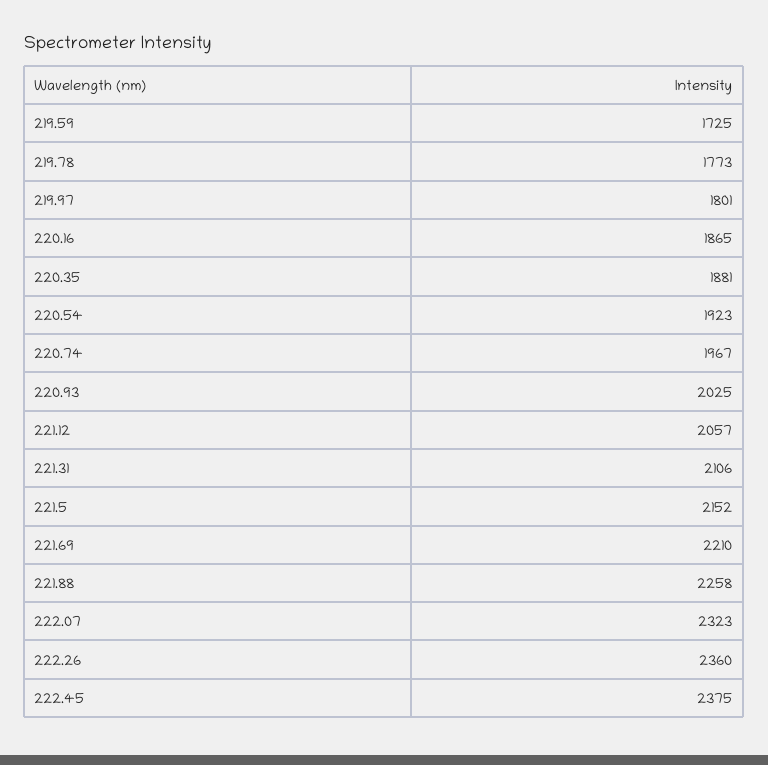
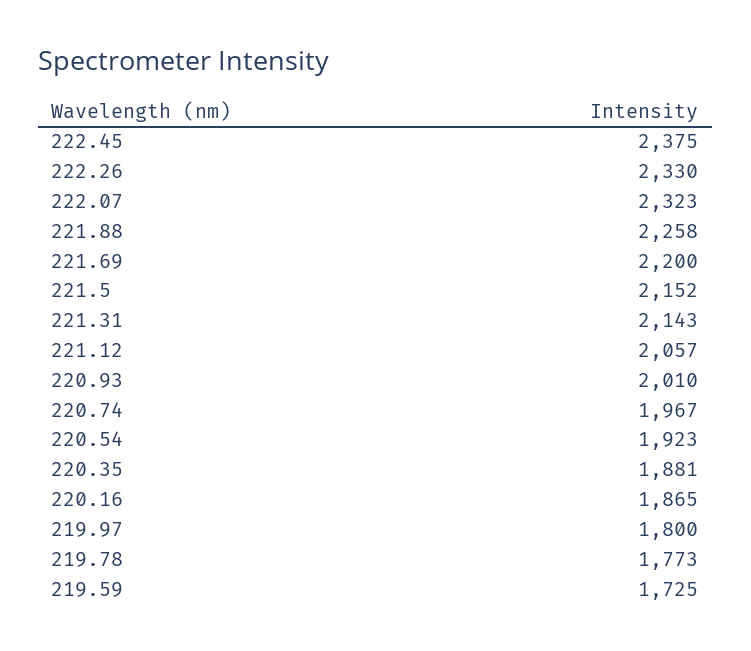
219.97: 1801 -> 1800
220.93: 2025 -> 2010
221.31: 2106 -> 2143
221.69: 2210 -> 2200
222.26: 2360 -> 2330

